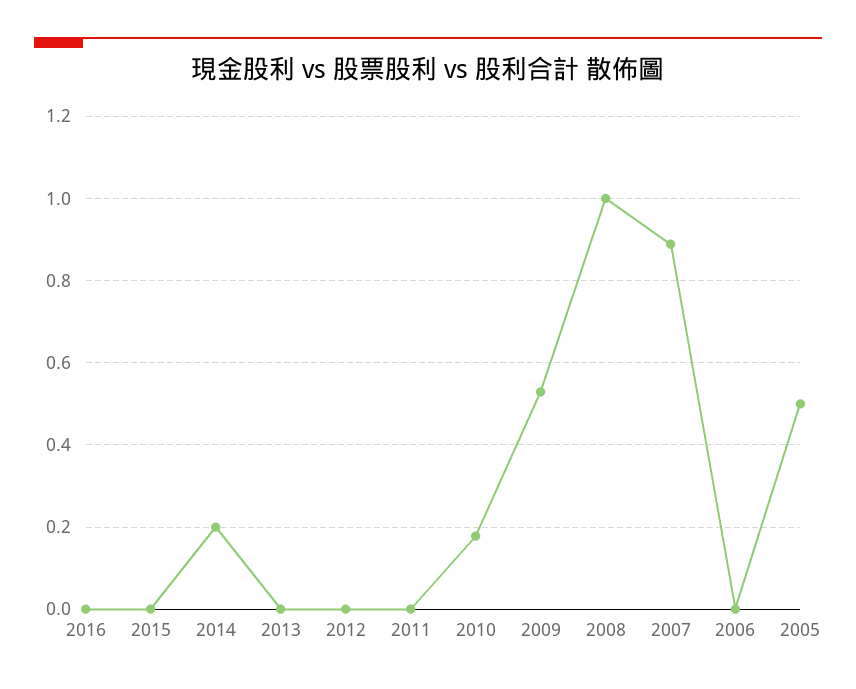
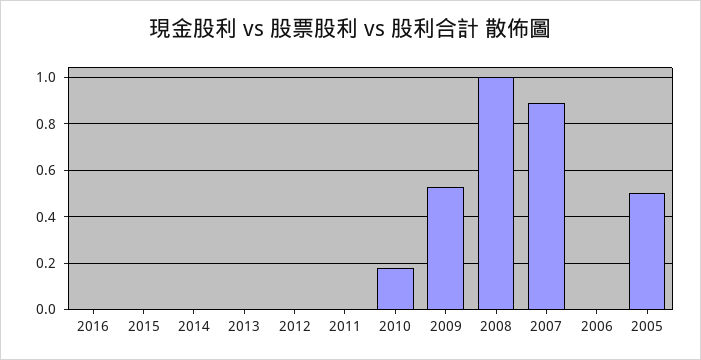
2014: 0.2 -> 0

